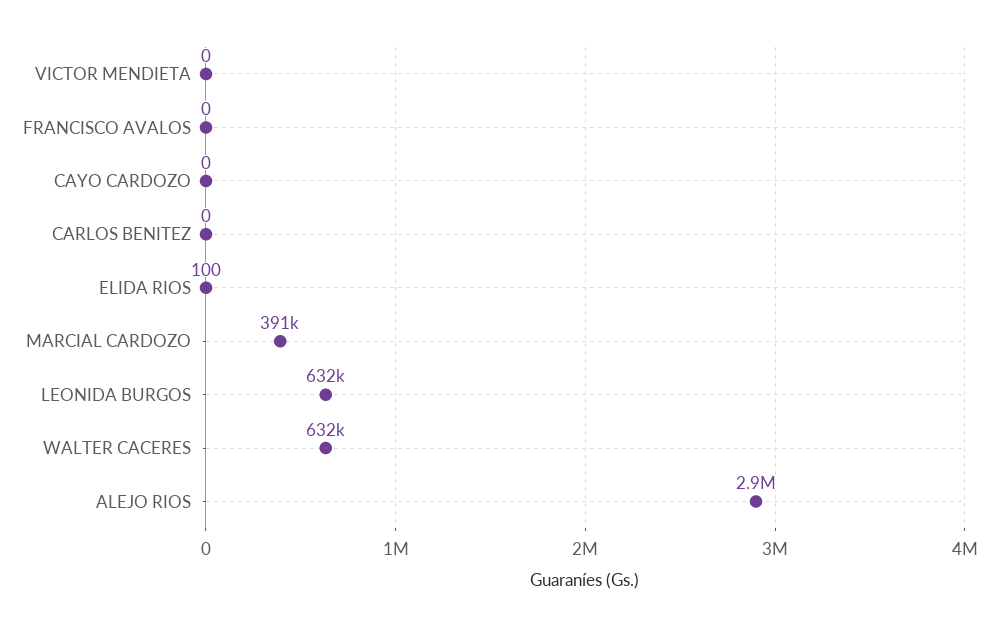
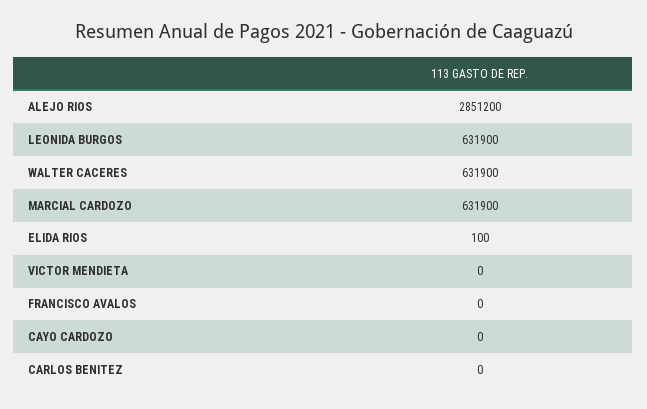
MARCIAL CARDOZO: 391000 -> 631900

